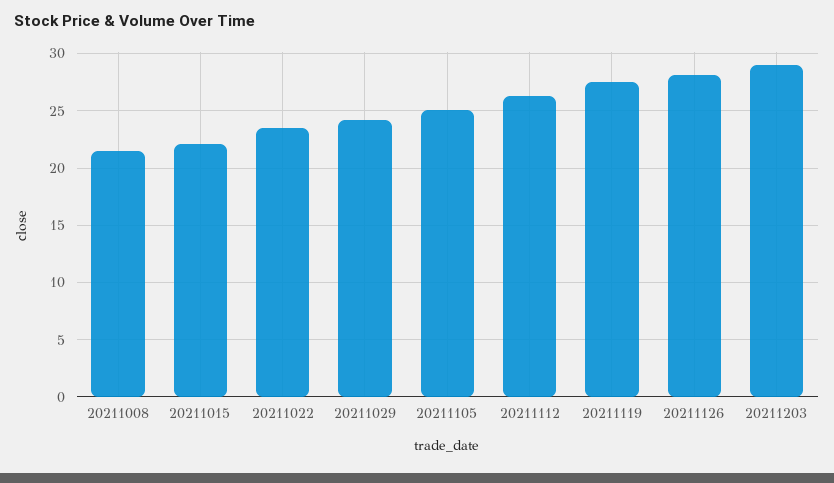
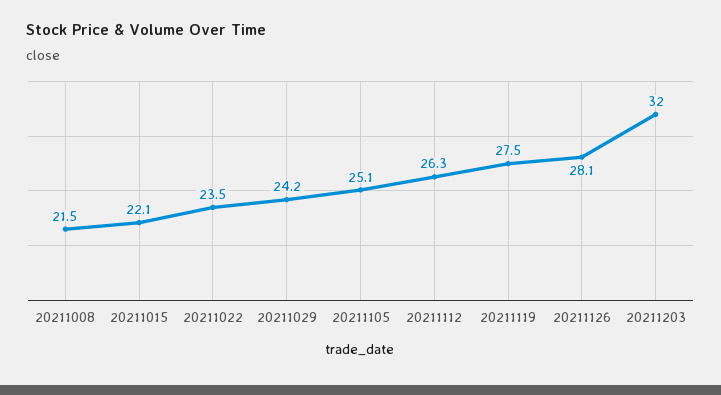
20211203: 29 -> 32

